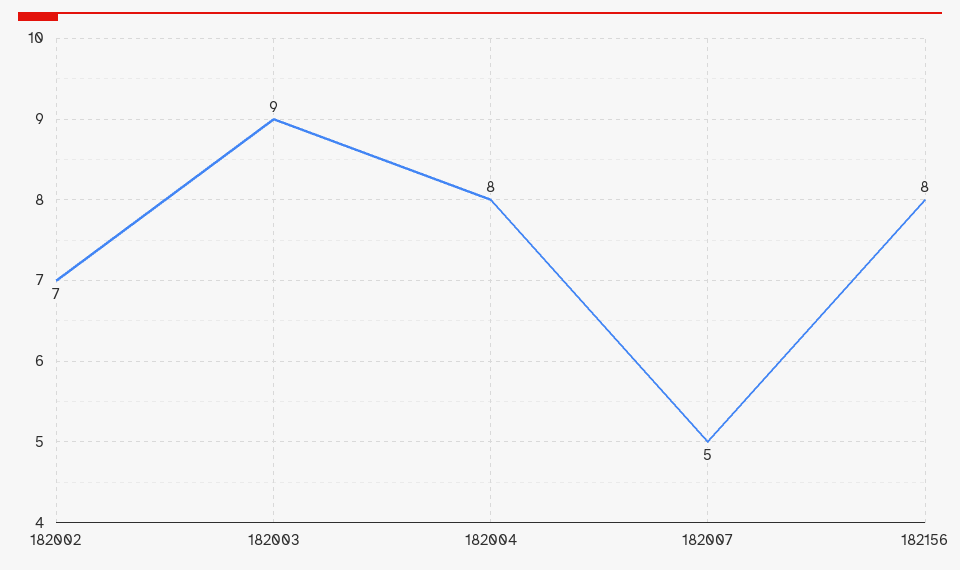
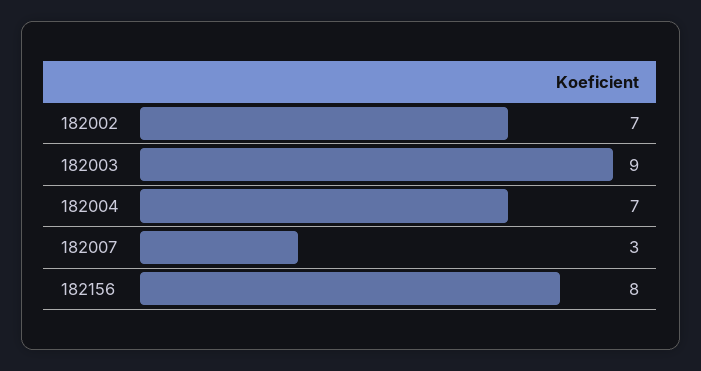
182004: 8 -> 7
182007: 5 -> 3

